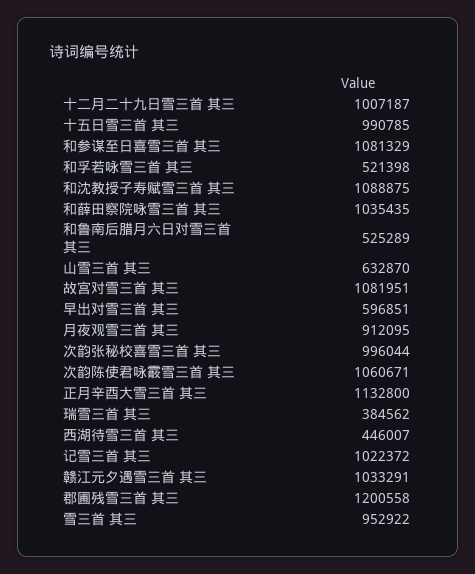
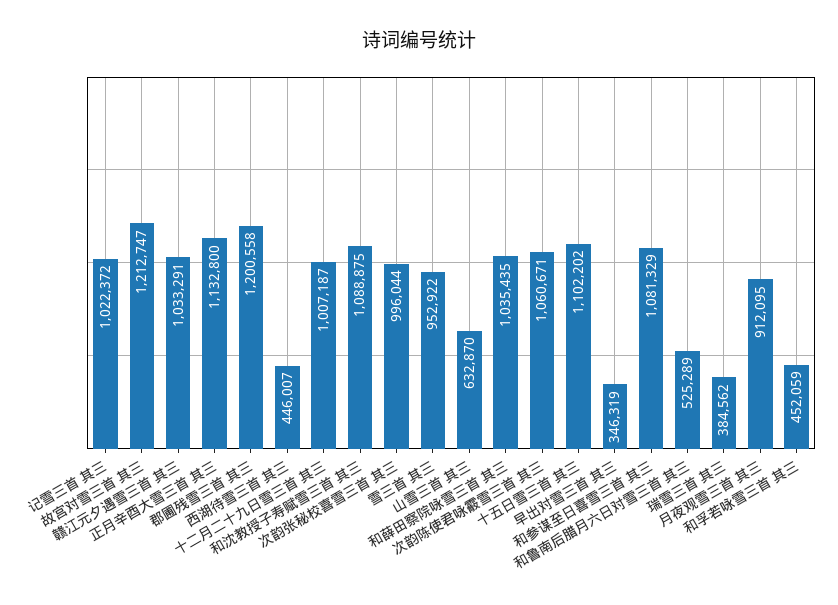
十五日雪三首 其三: 990785 -> 1102202
和孚若咏雪三首 其三: 521398 -> 452059
故宫对雪三首 其三: 1081951 -> 1212747
早出对雪三首 其三: 596851 -> 346319

